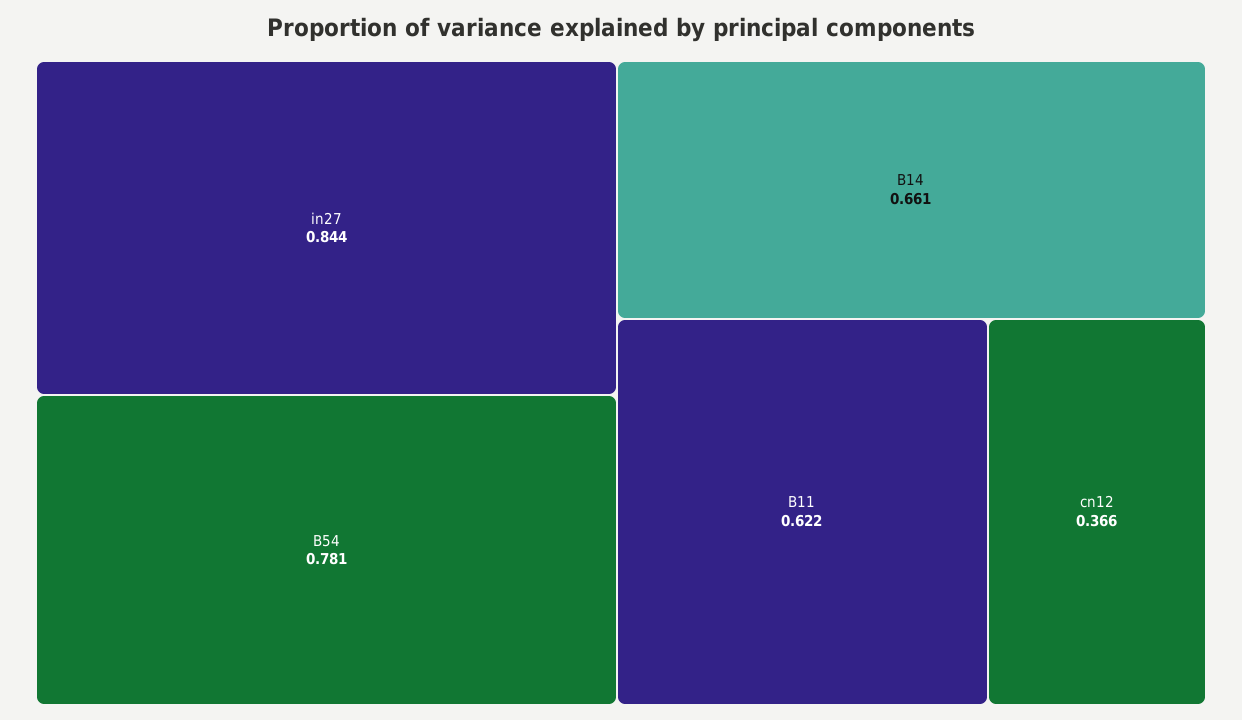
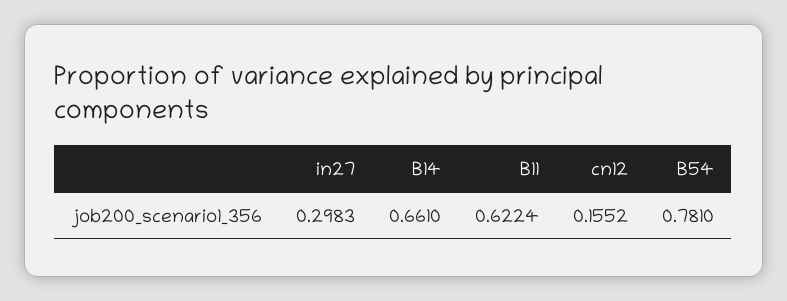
in27: 0.844 -> 0.2983
cn12: 0.366 -> 0.1552

